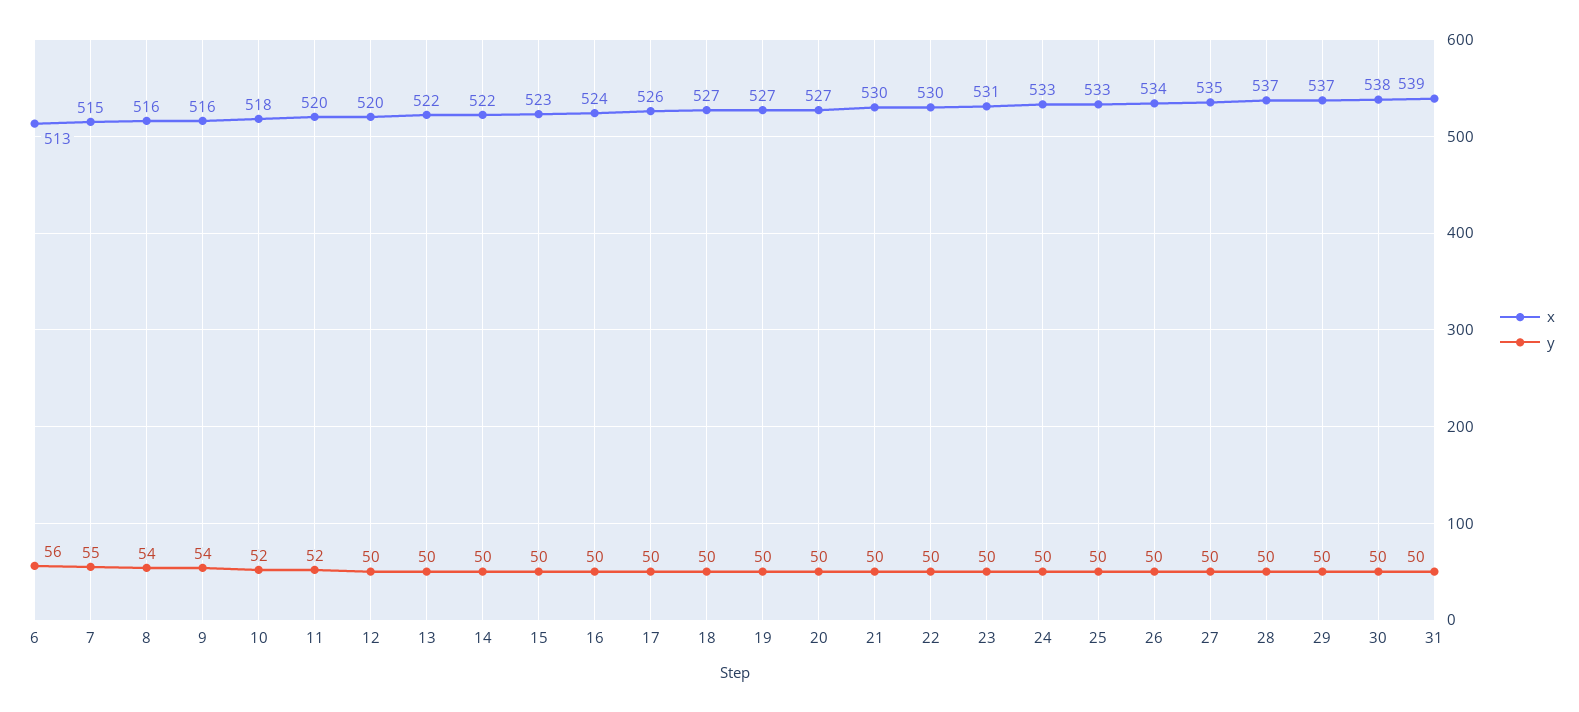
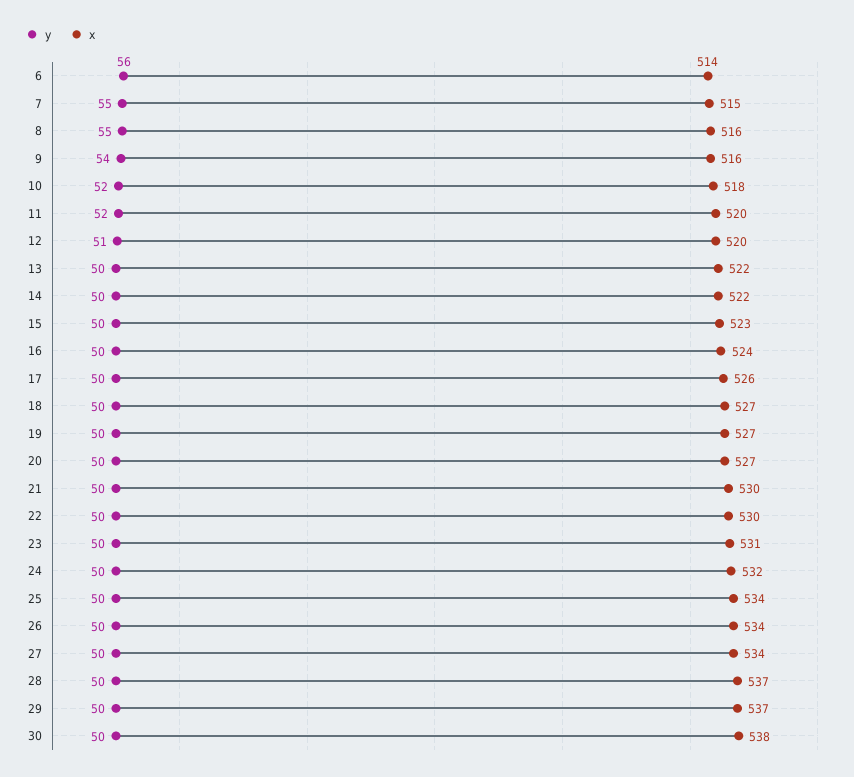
x, 6: 513 -> 514
y, 8: 54 -> 55
y, 12: 50 -> 51
x, 24: 533 -> 532
x, 25: 533 -> 534
x, 27: 535 -> 534
x, 31: 539 -> none
y, 31: 50 -> none

